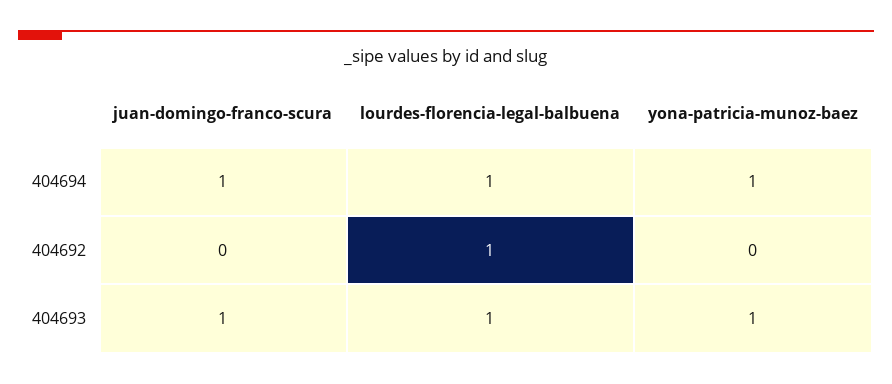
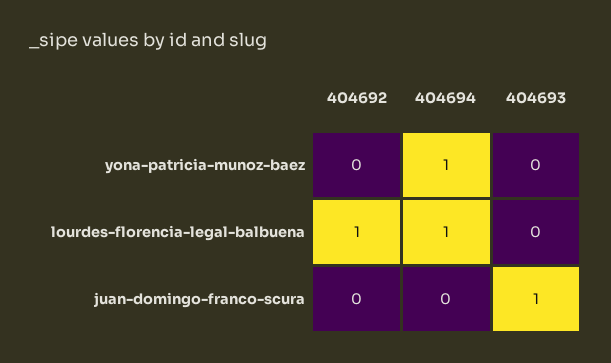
juan-domingo-franco-scura, 404694: 1 -> 0
lourdes-florencia-legal-balbuena, 404693: 1 -> 0
yona-patricia-munoz-baez, 404693: 1 -> 0

